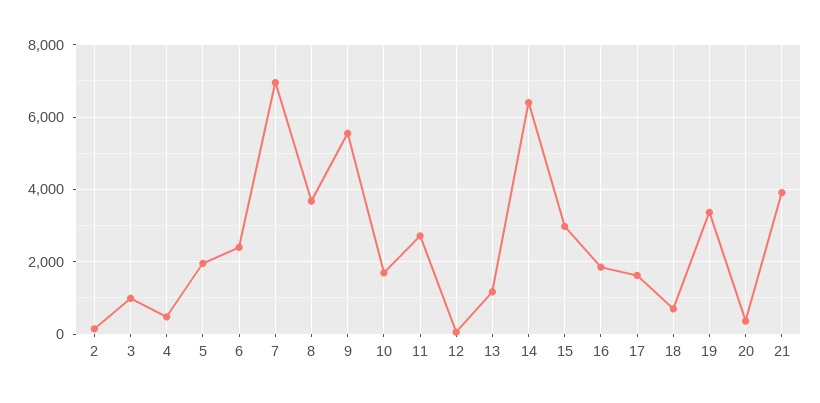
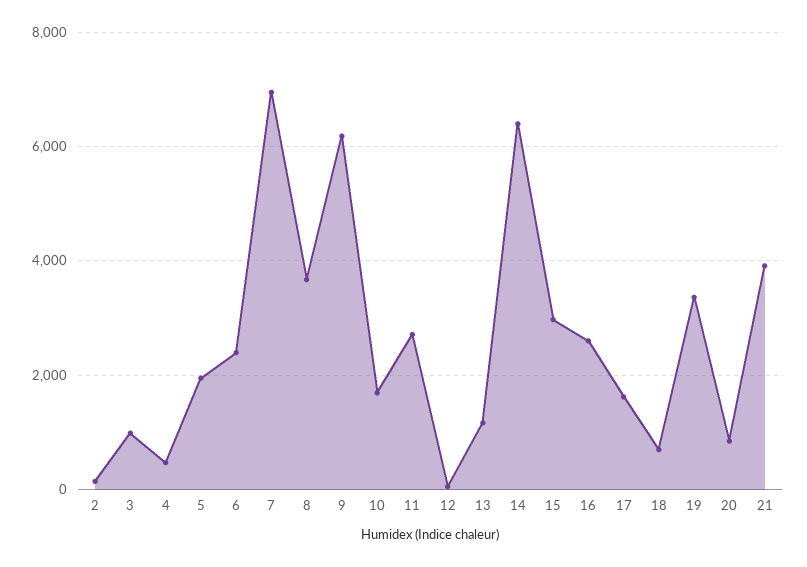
9: 5600 -> 6200
16: 1800 -> 2600
20: 400 -> 800

